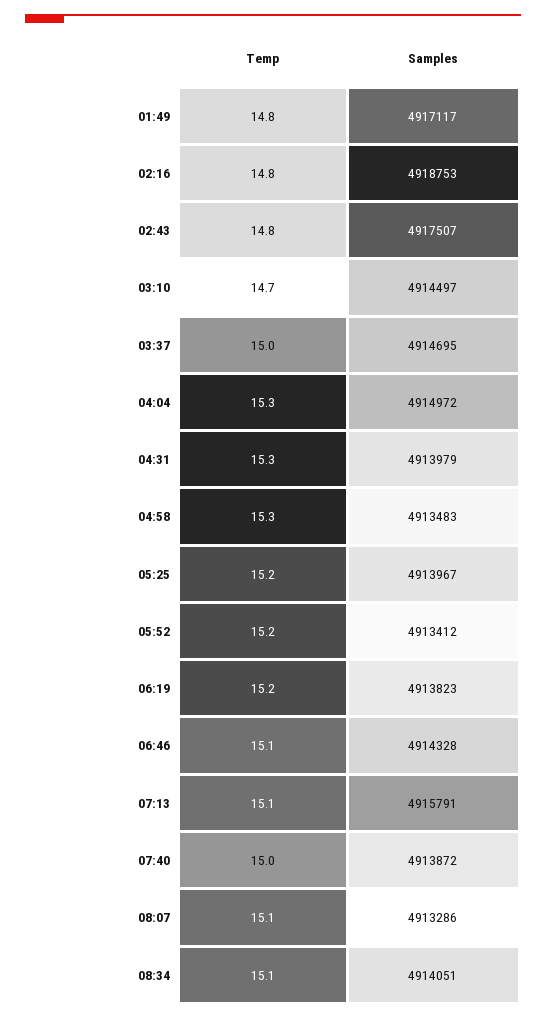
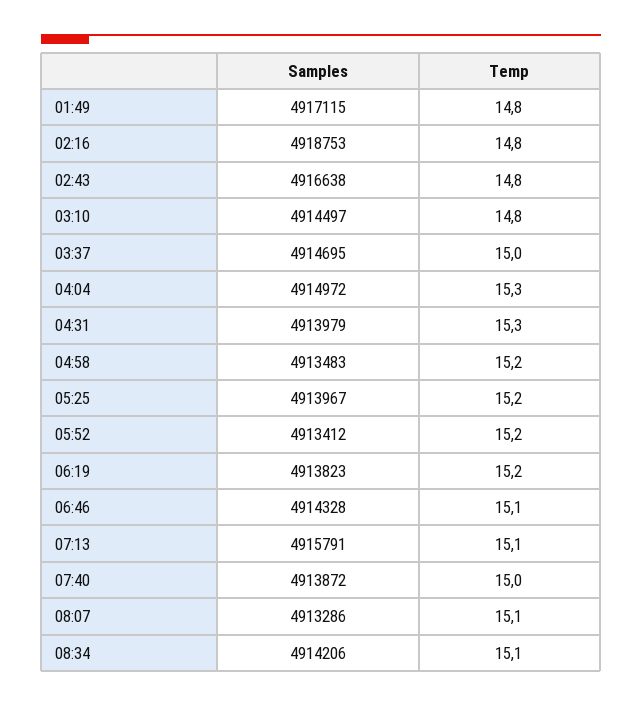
Samples, 01:49: 4917117 -> 4917115
Samples, 02:43: 4917507 -> 4916638
Temp, 03:10: 14.7 -> 14.8
Temp, 04:58: 15.3 -> 15.2
Samples, 08:34: 4914051 -> 4914206

